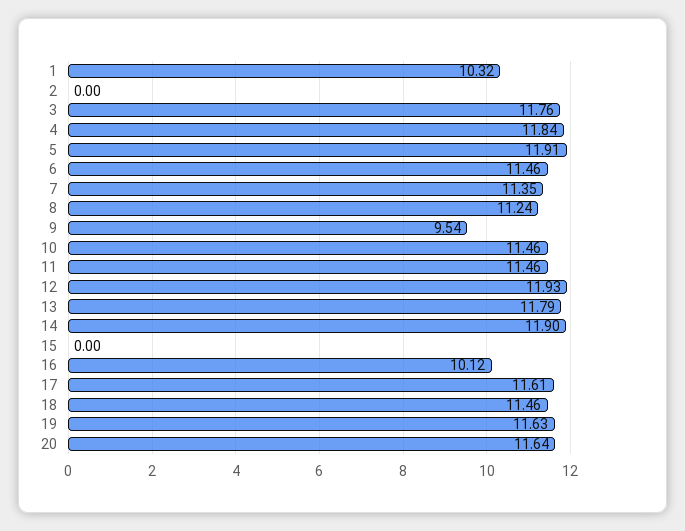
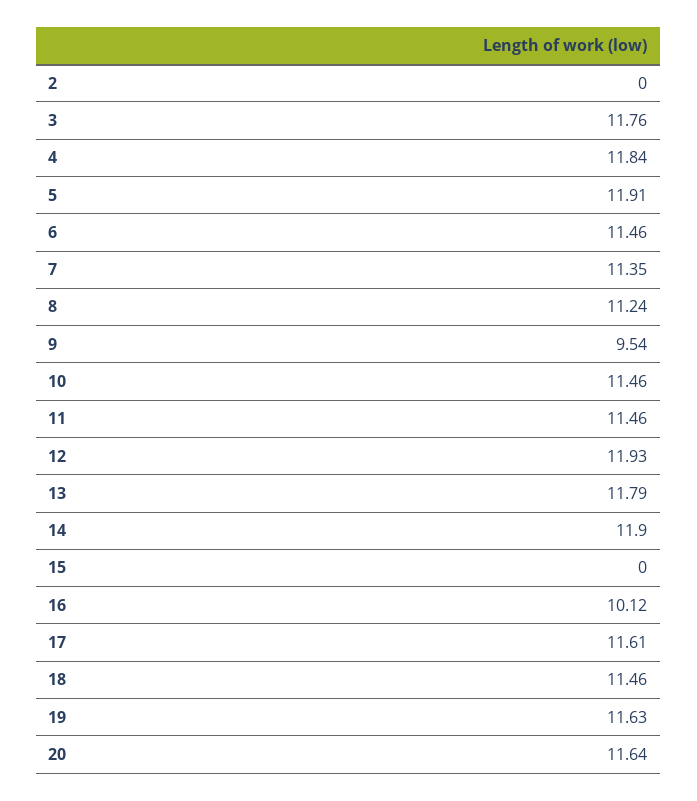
1: 10.32 -> none

